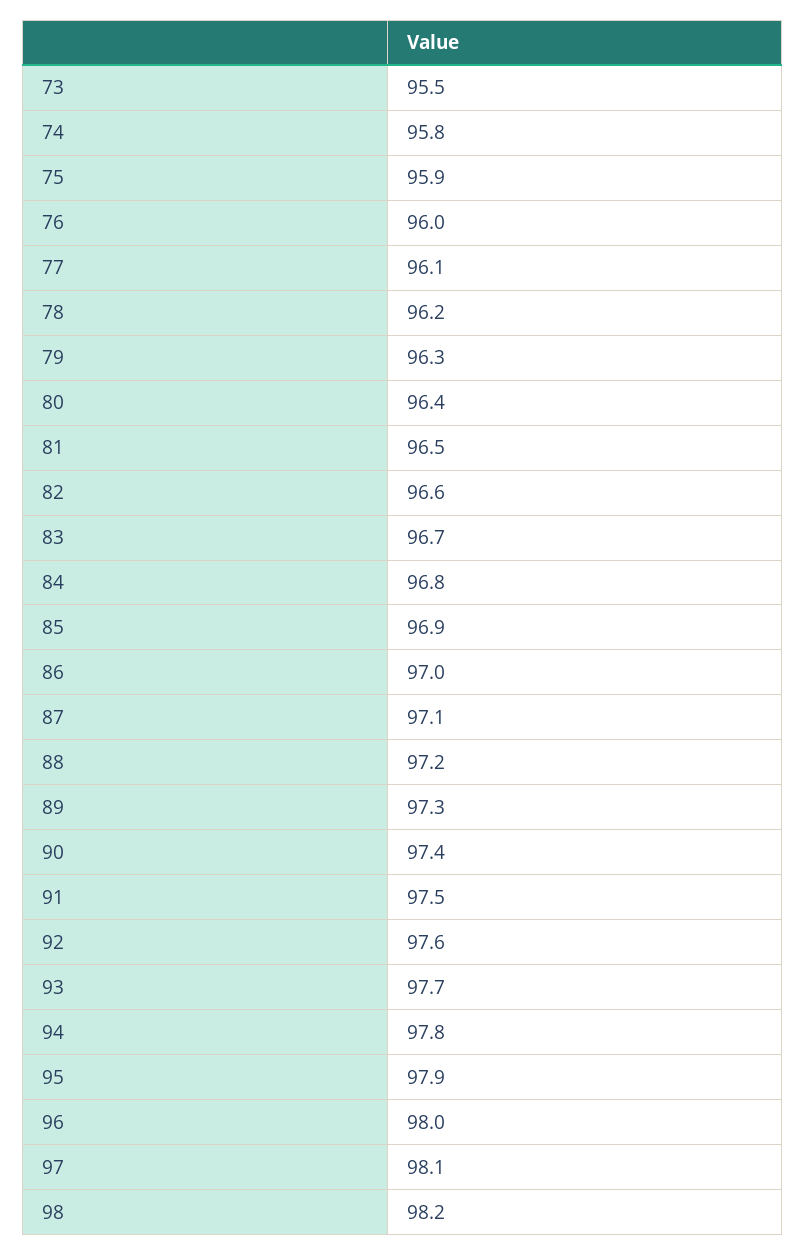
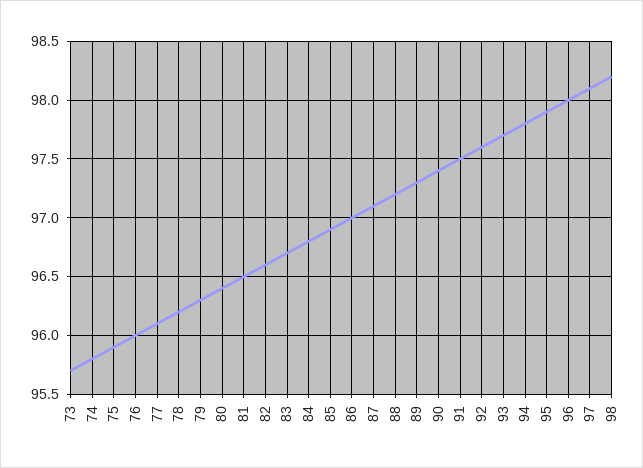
73: 95.5 -> 95.7

